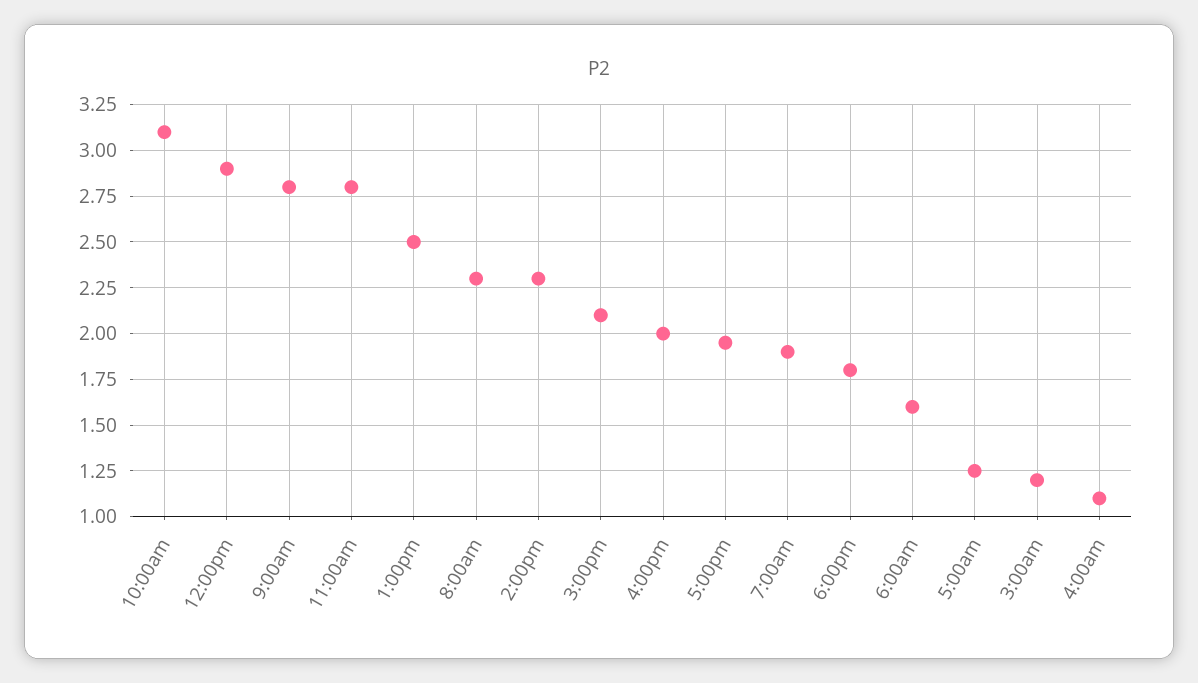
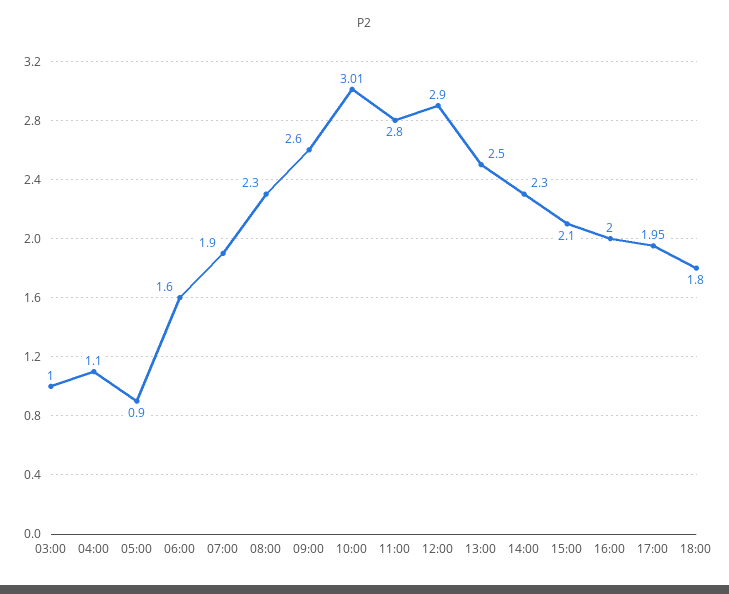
10:00am: 3.1 -> 3.01
9:00am: 2.8 -> 2.6
5:00am: 1.25 -> 0.9
3:00am: 1.2 -> 1

